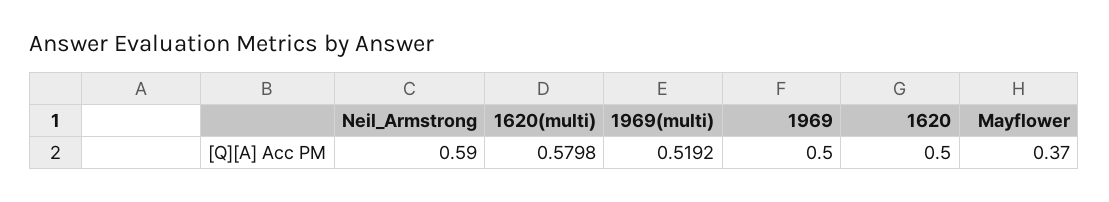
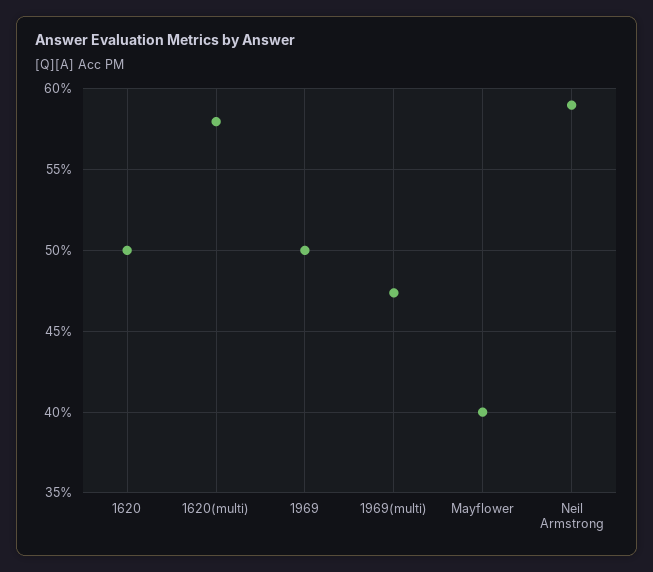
1969(multi): 0.5192 -> 0.475
Mayflower: 0.37 -> 0.4

